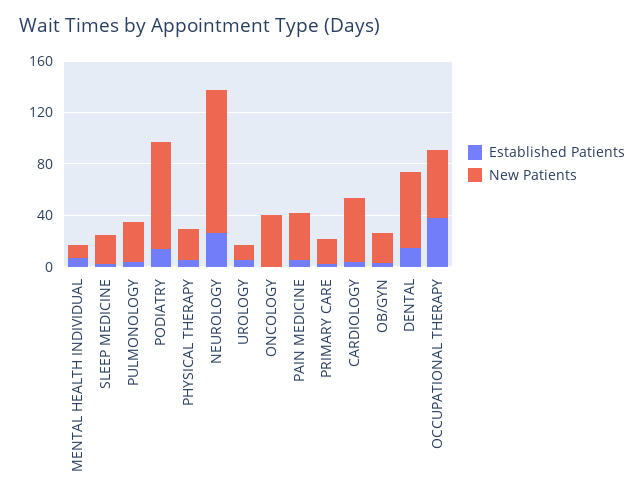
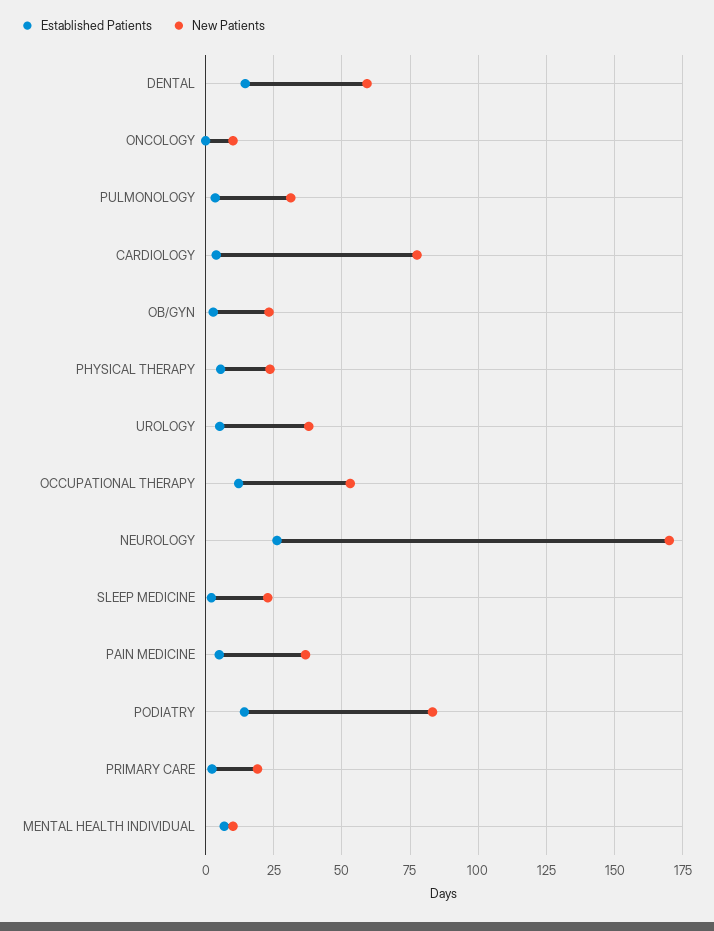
New Patients, NEUROLOGY: 110 -> 170
New Patients, UROLOGY: 10 -> 37.5
New Patients, ONCOLOGY: 40 -> 10
New Patients, CARDIOLOGY: 50 -> 77.5
Established Patients, OCCUPATIONAL THERAPY: 40 -> 12.5

